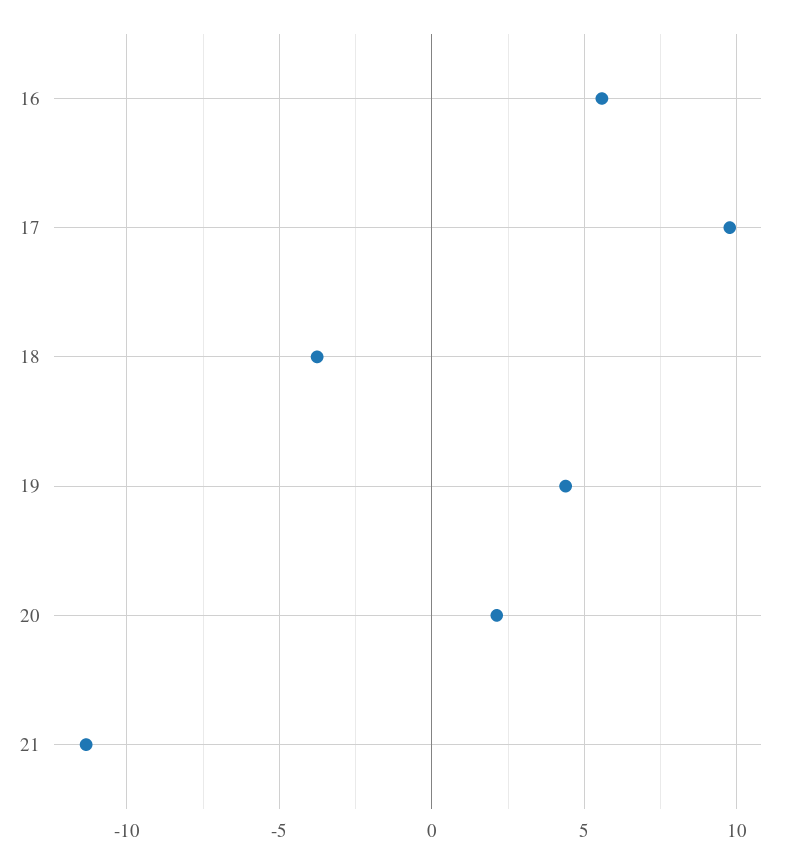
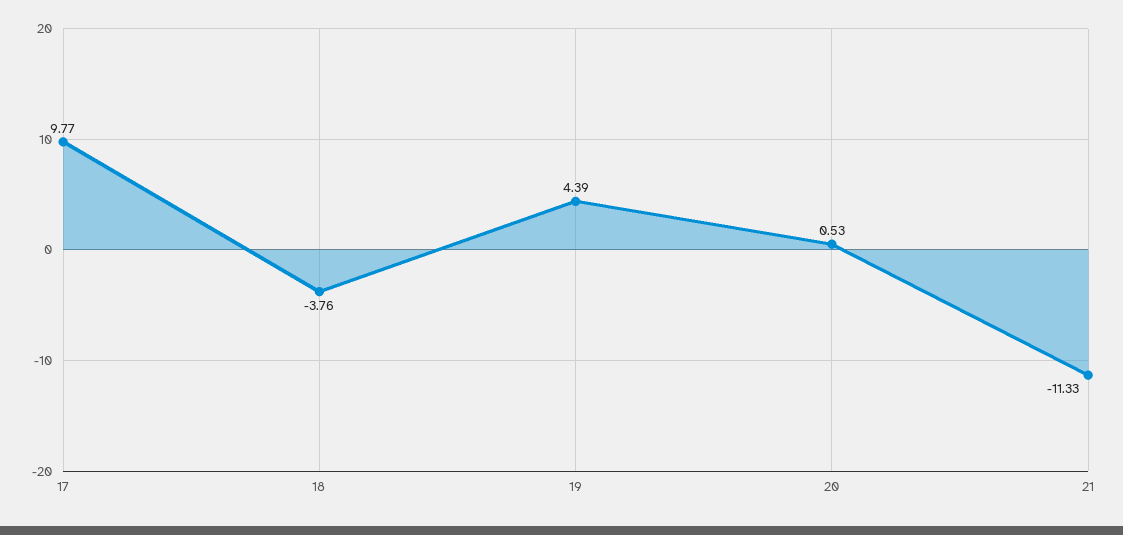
16: 5.5 -> none
20: 2 -> 0.53

